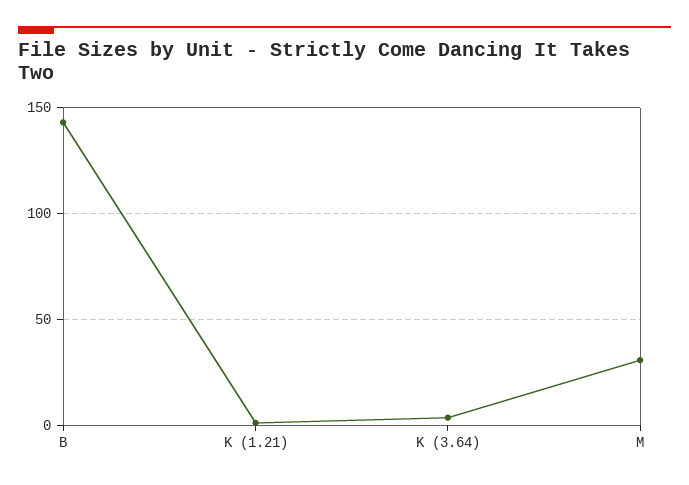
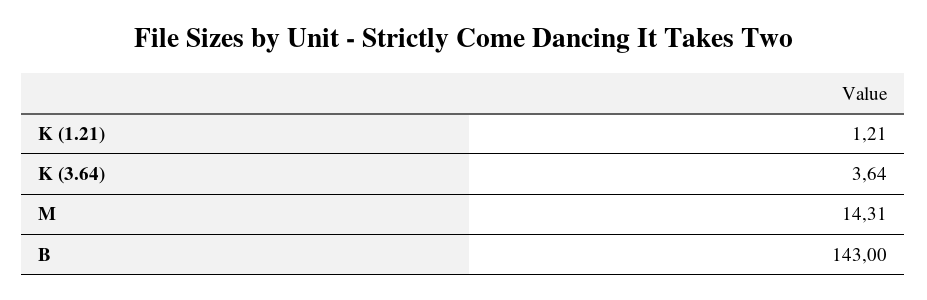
M: 30 -> 14.31

